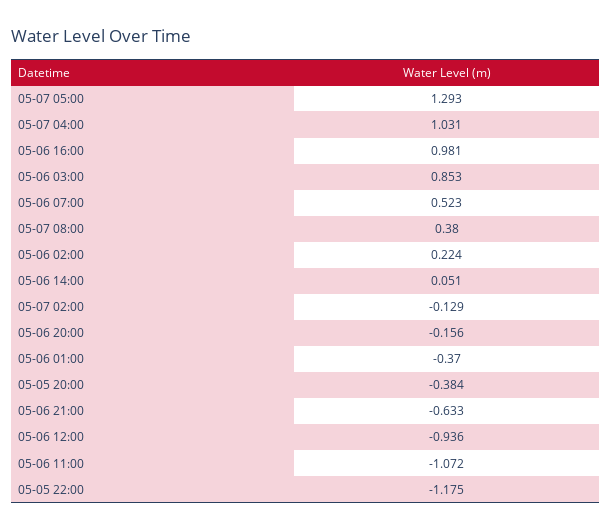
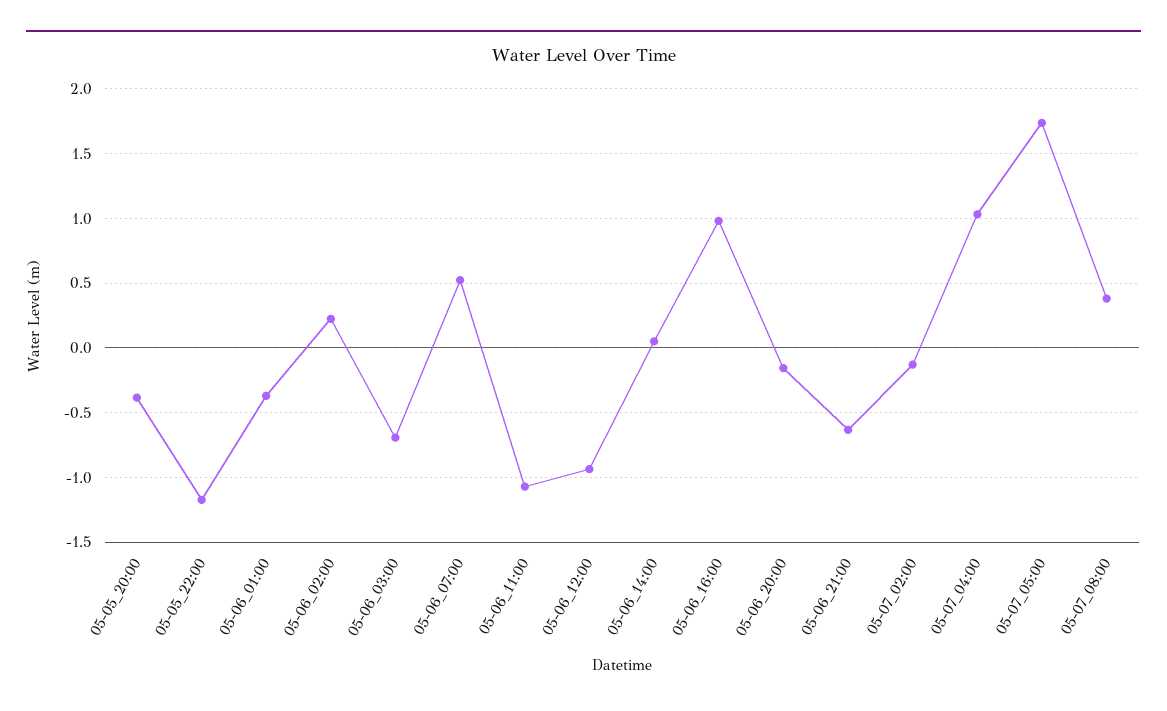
05-07 05:00: 1.293 -> 1.75
05-06 03:00: 0.853 -> -0.7

